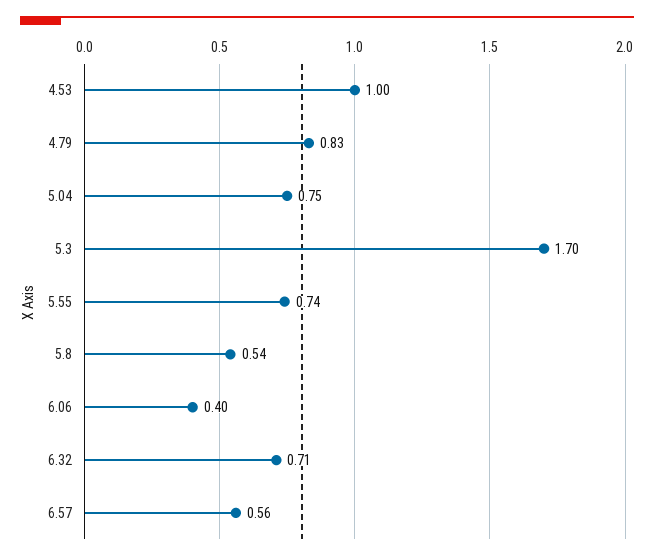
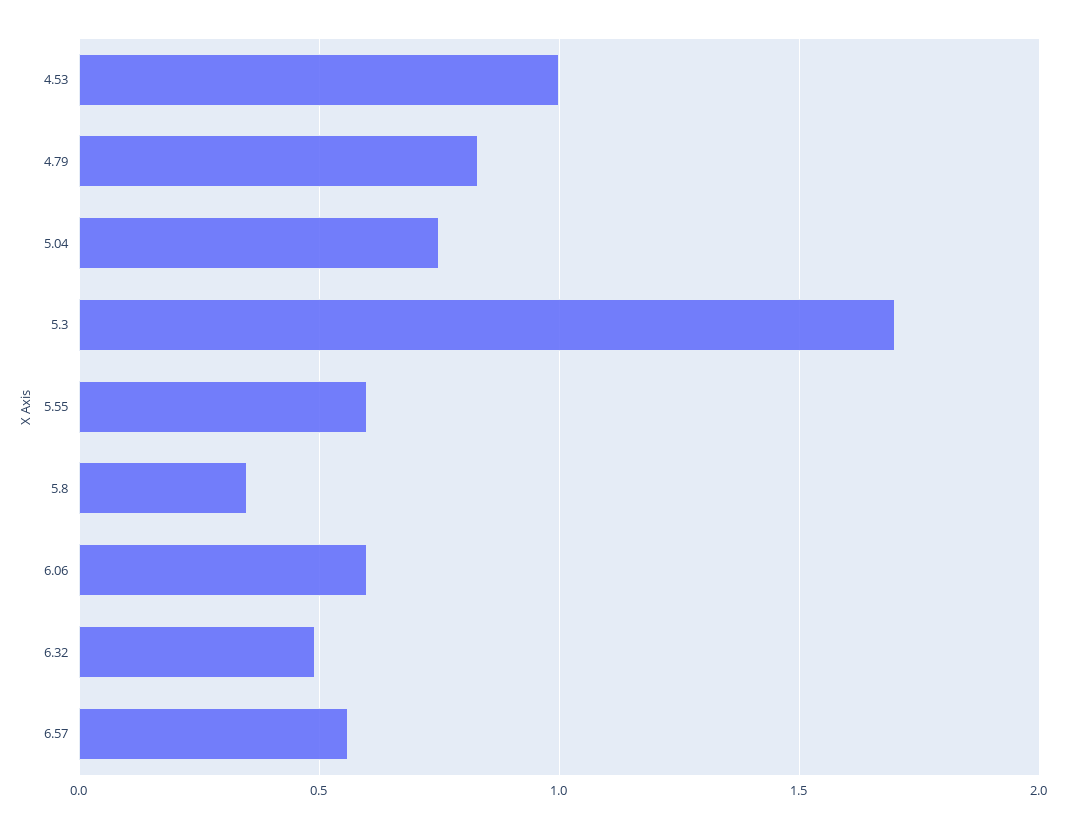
5.55: 0.74 -> 0.6
5.8: 0.54 -> 0.35
6.06: 0.4 -> 0.6
6.32: 0.71 -> 0.5

